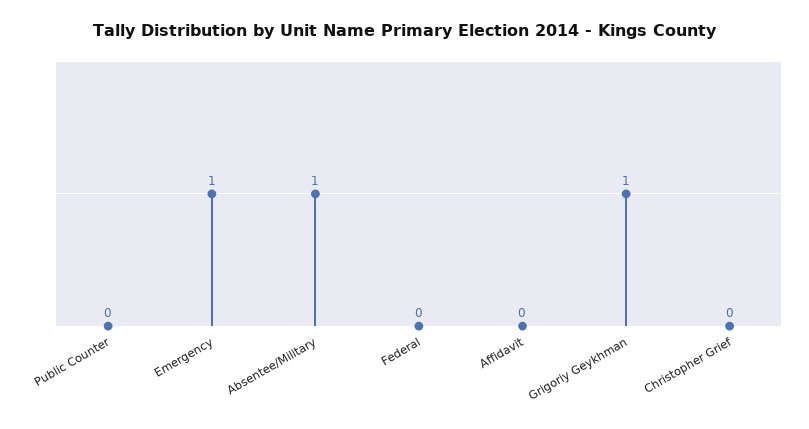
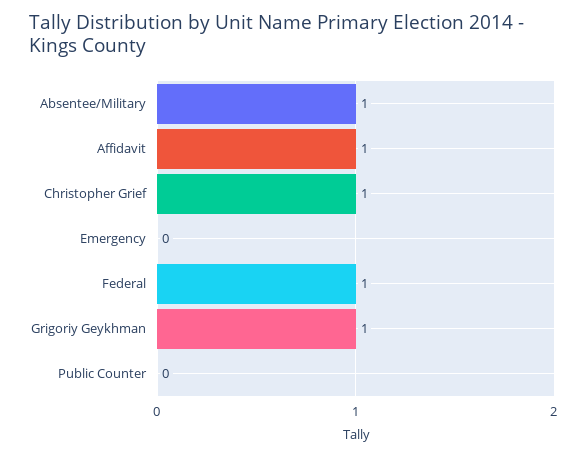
Emergency: 1 -> 0
Federal: 0 -> 1
Affidavit: 0 -> 1
Christopher Grief: 0 -> 1

